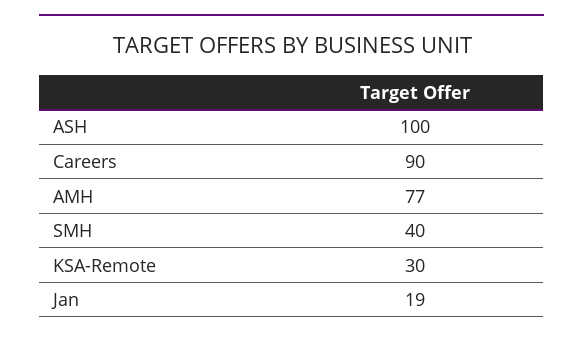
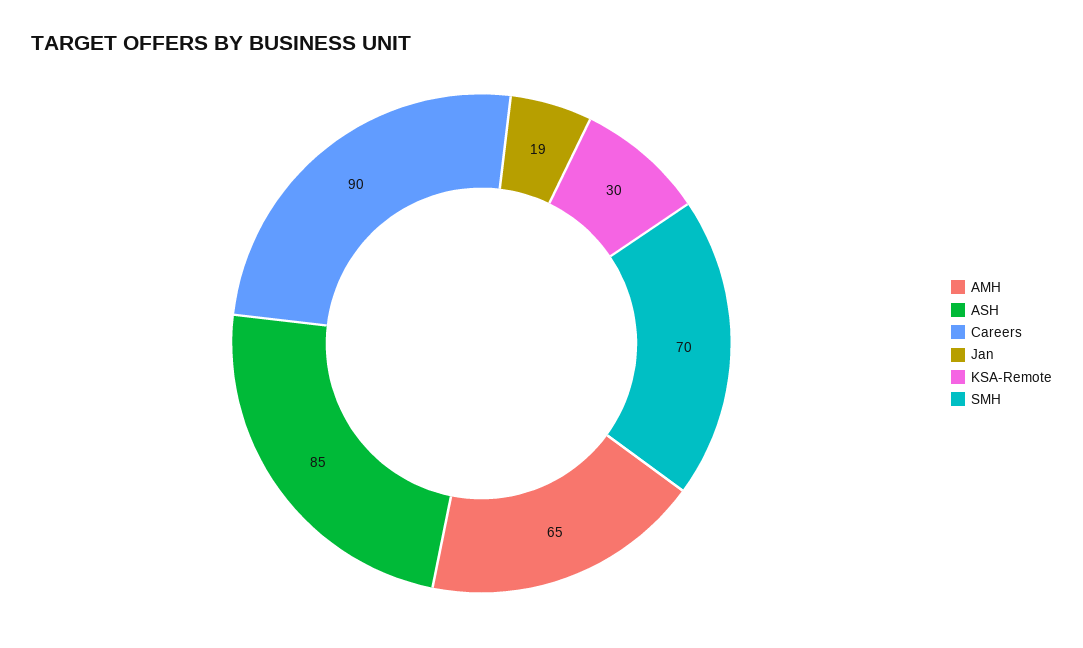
ASH: 100 -> 85
AMH: 77 -> 65
SMH: 40 -> 70

